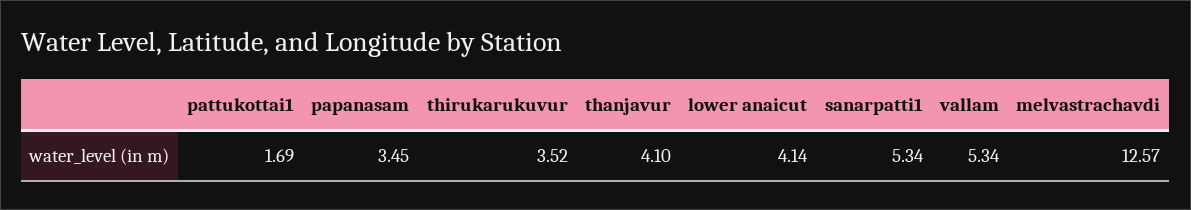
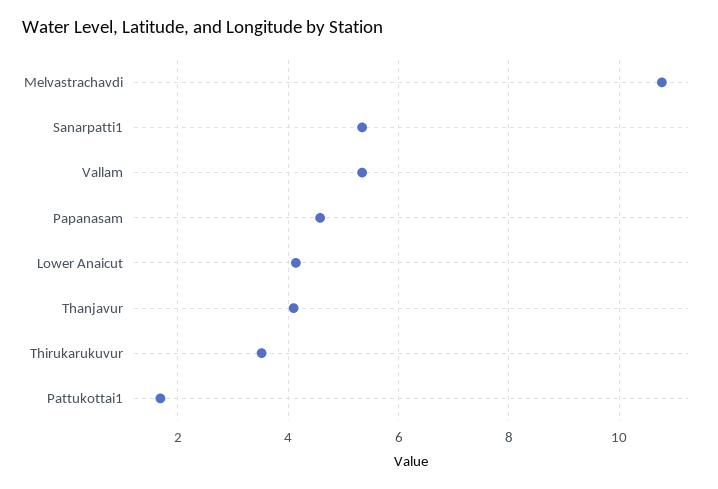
papanasam: 3.45 -> 4.6
melvastrachavdi: 12.57 -> 10.8

